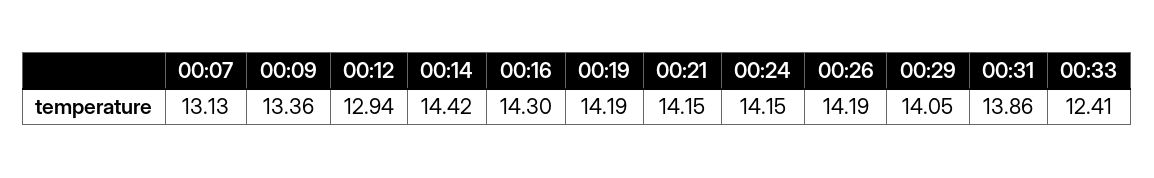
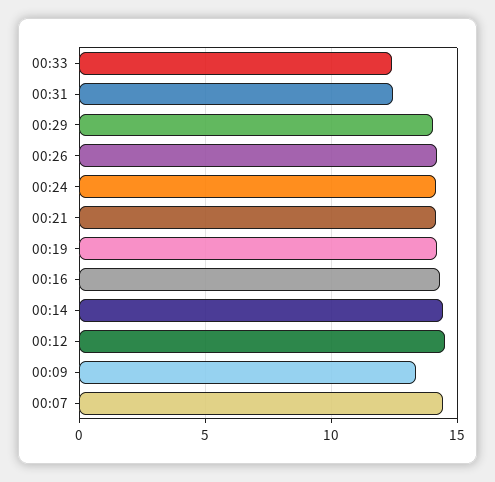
00:07: 13.13 -> 14.5
00:12: 12.94 -> 14.5
00:31: 13.86 -> 12.5

